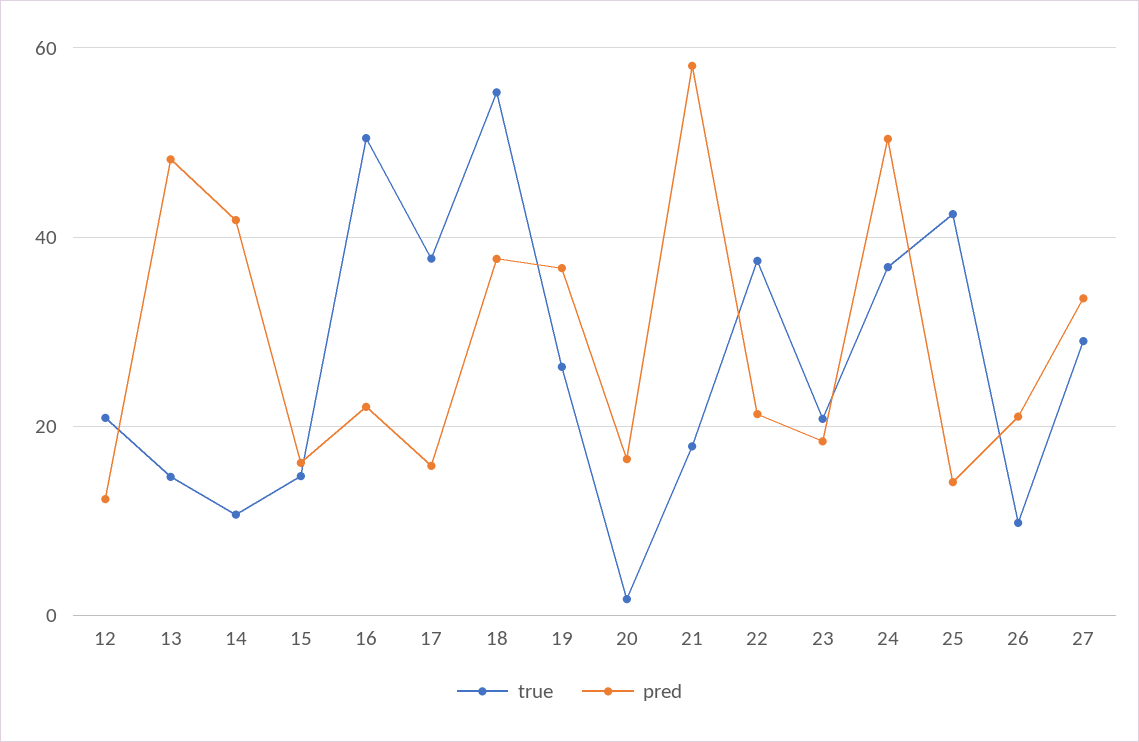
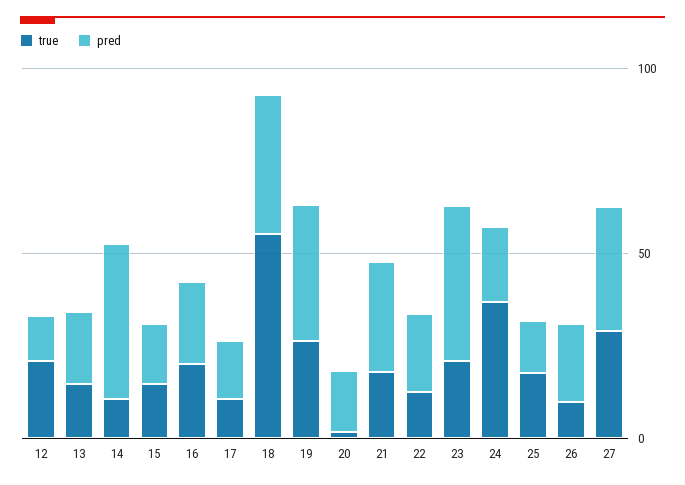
pred, 13: 48 -> 20
true, 16: 50 -> 20
true, 17: 38 -> 10
pred, 21: 58 -> 30
true, 22: 38 -> 10
pred, 23: 18 -> 40
pred, 24: 50 -> 20
true, 25: 42 -> 20

